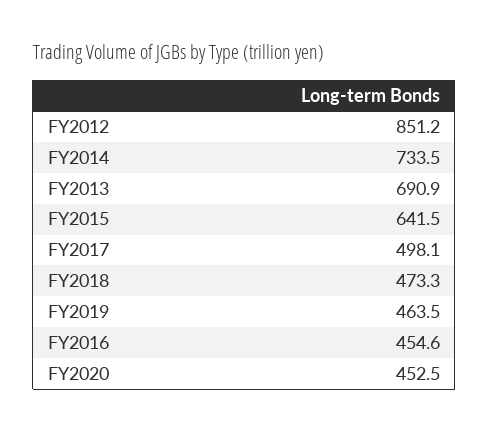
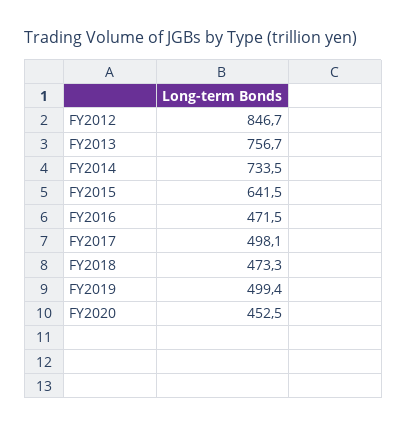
FY2012: 851.2 -> 846.7
FY2013: 690.9 -> 756.7
FY2019: 463.5 -> 499.4
FY2016: 454.6 -> 471.5

